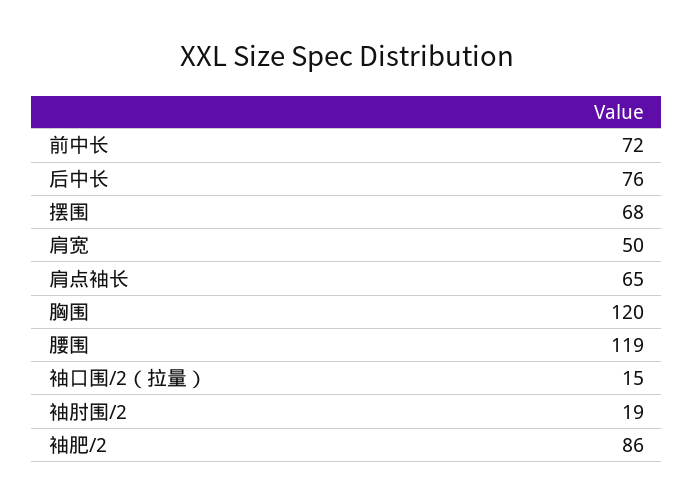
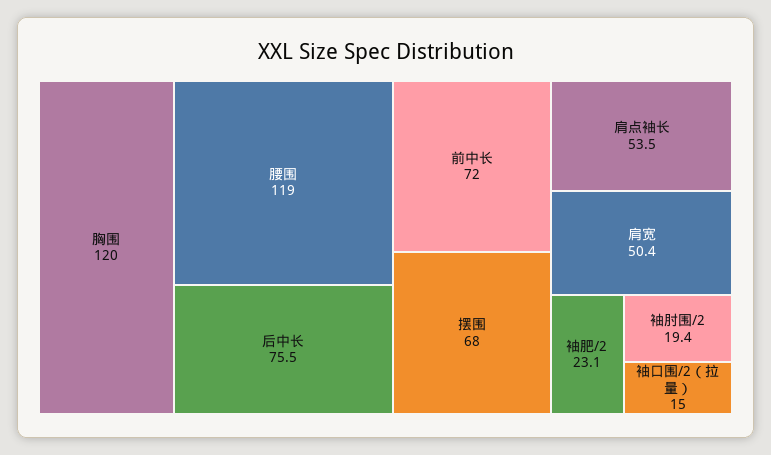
肩点袖长: 65 -> 53.5
袖肥/2: 86 -> 23.1

